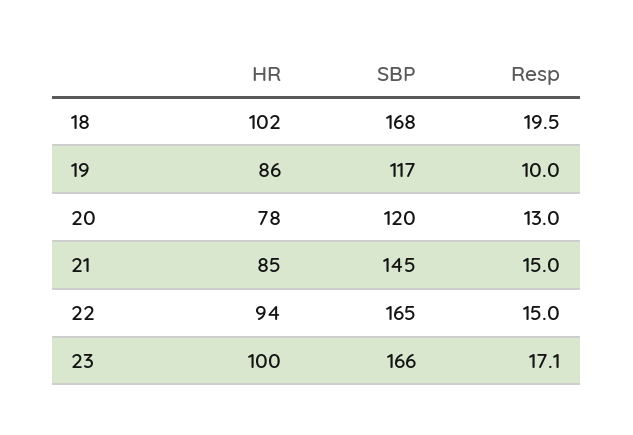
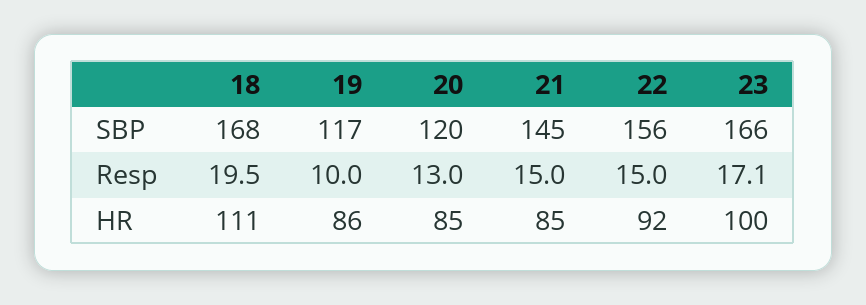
HR, 18: 102 -> 111
HR, 20: 78 -> 85
HR, 22: 94 -> 92
SBP, 22: 165 -> 156

